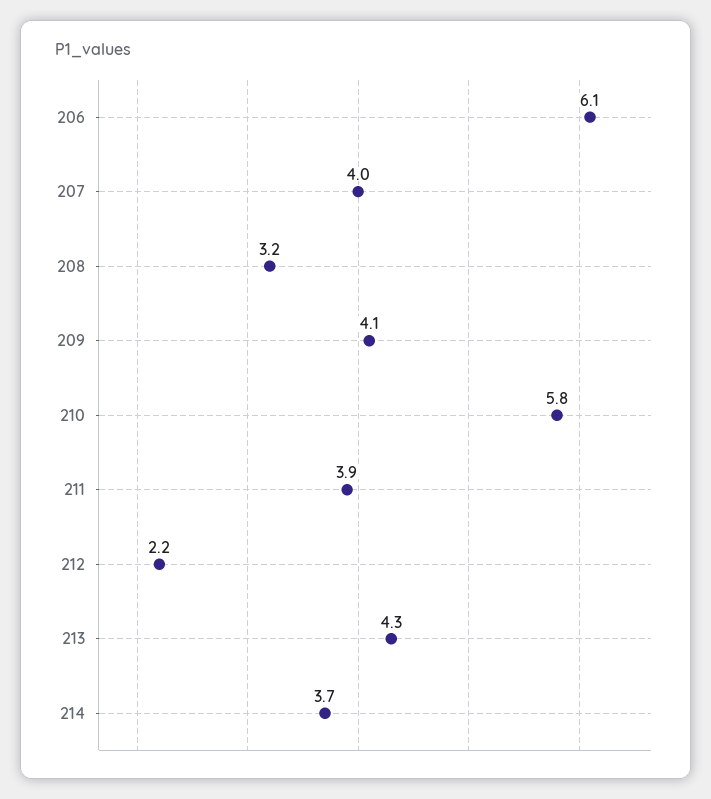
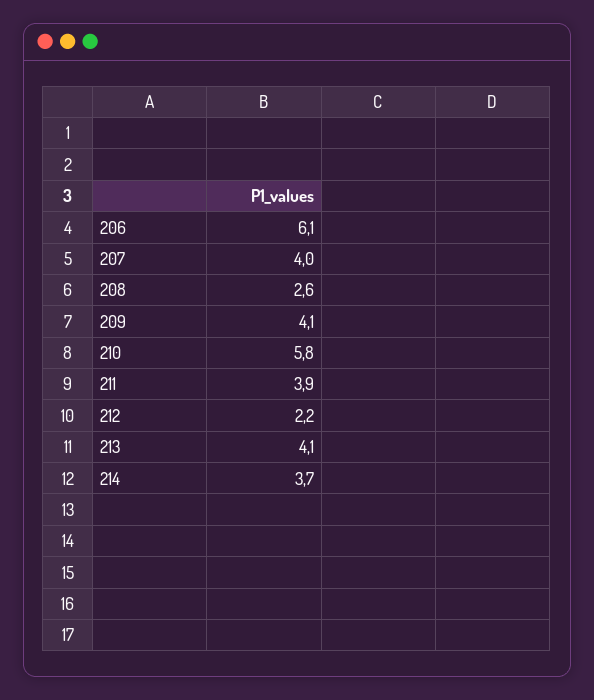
208: 3.2 -> 2.6
213: 4.3 -> 4.1

